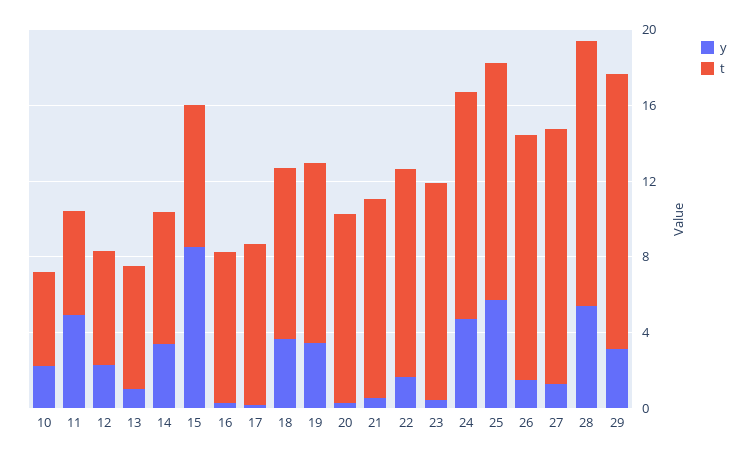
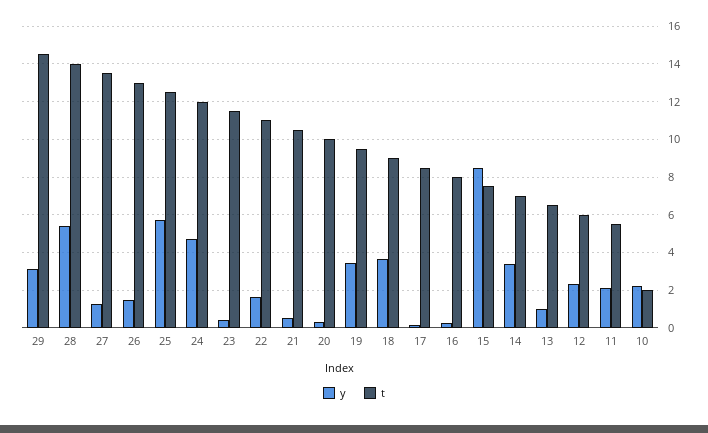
t, 10: 5 -> 2
y, 11: 5 -> 2

